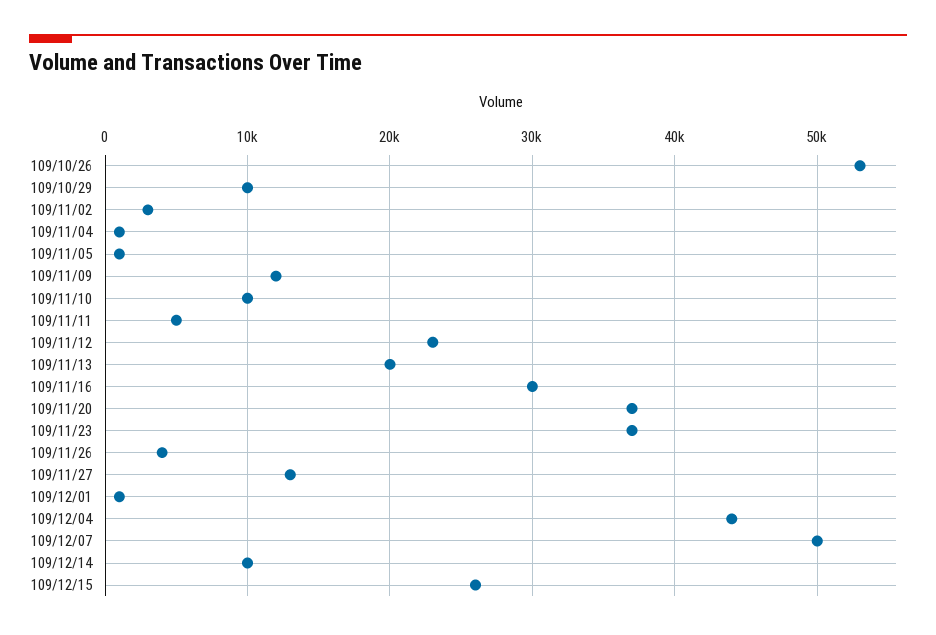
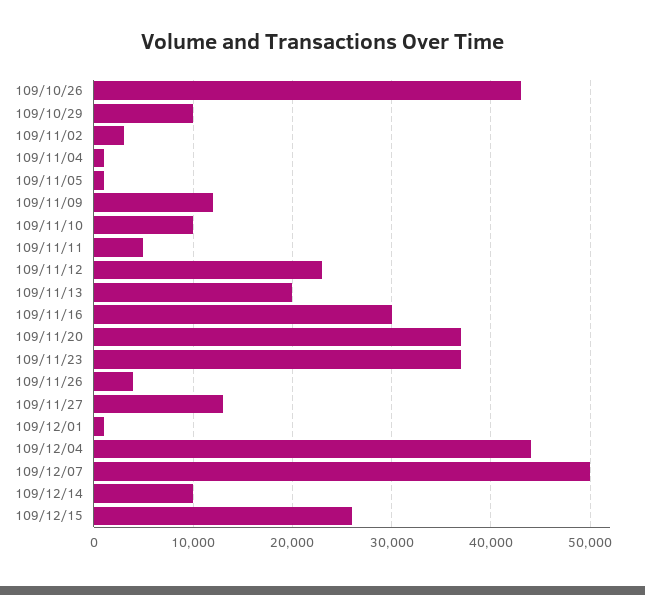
109/10/26: 53000 -> 43000

